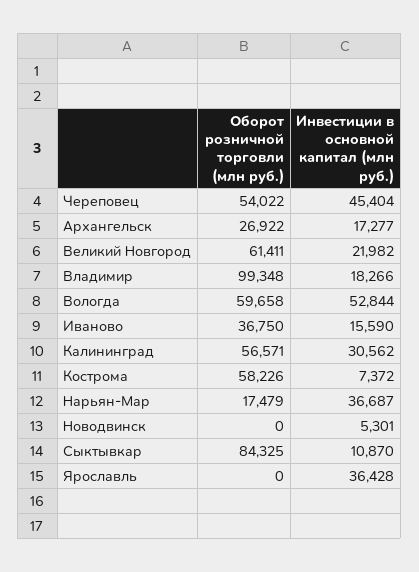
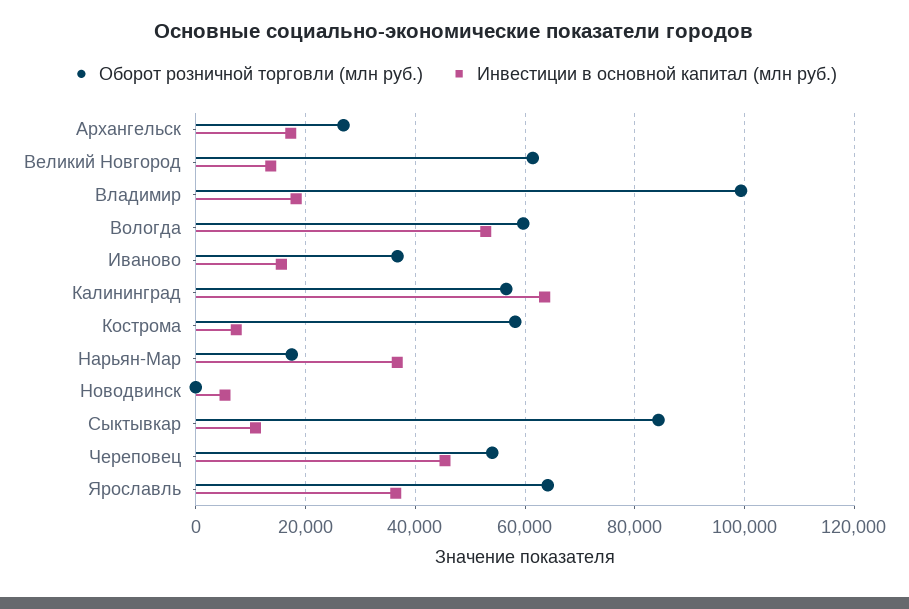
Инвестиции в основной капитал (млн руб.), Великий Новгород: 21982 -> 14000
Инвестиции в основной капитал (млн руб.), Калининград: 30562 -> 64000
Оборот розничной торговли (млн руб.), Ярославль: 0 -> 64000

